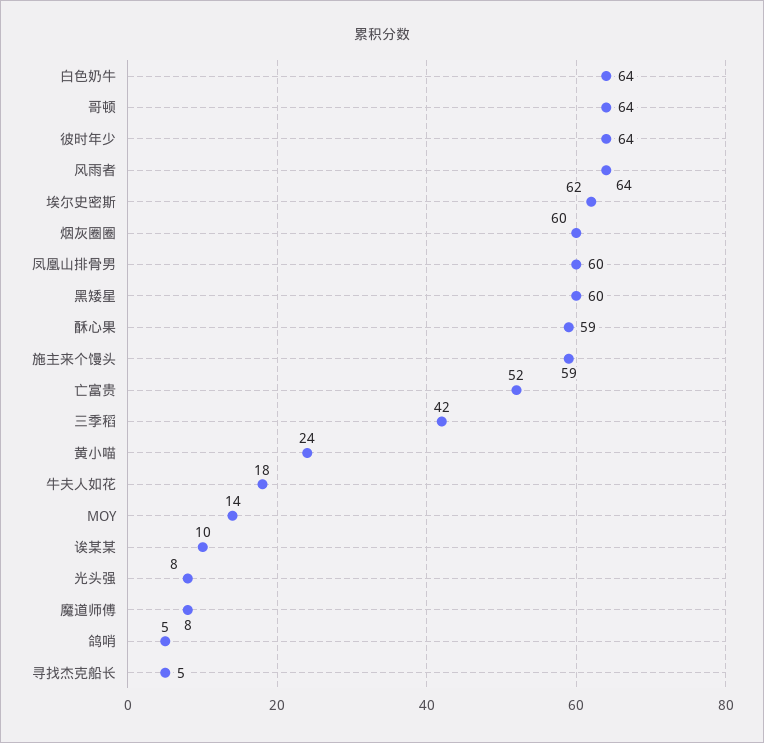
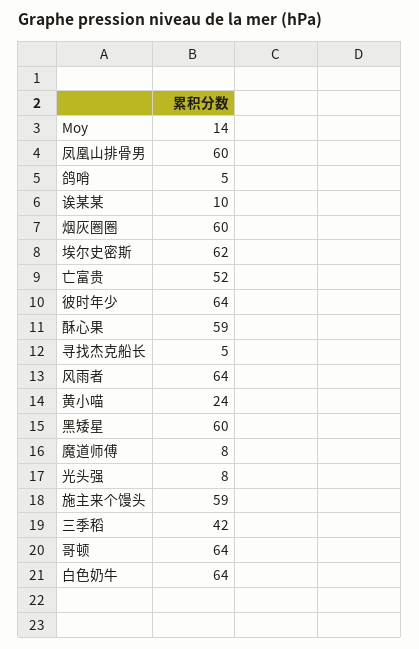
牛夫人如花: 18 -> none

